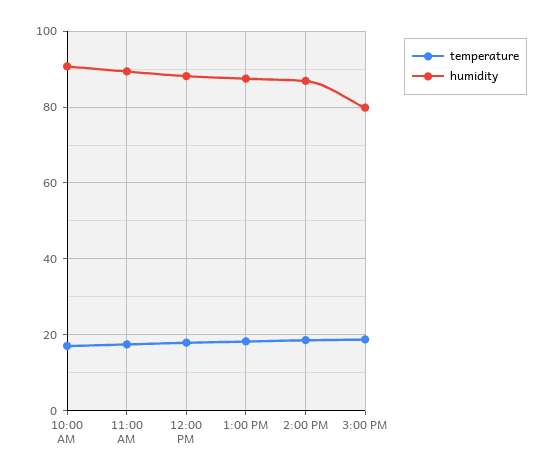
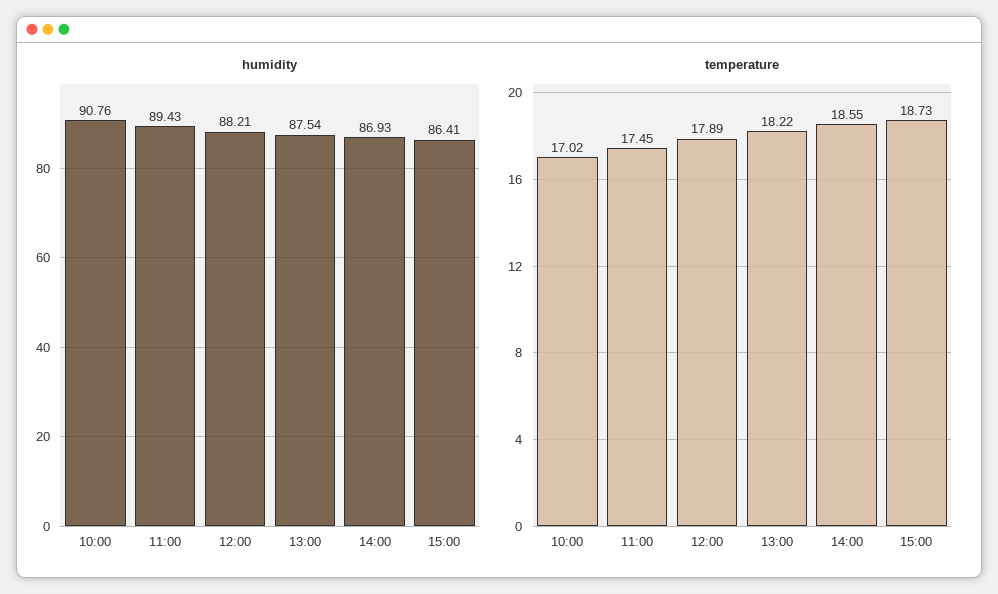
humidity, 3:00 PM: 80 -> 86.41

